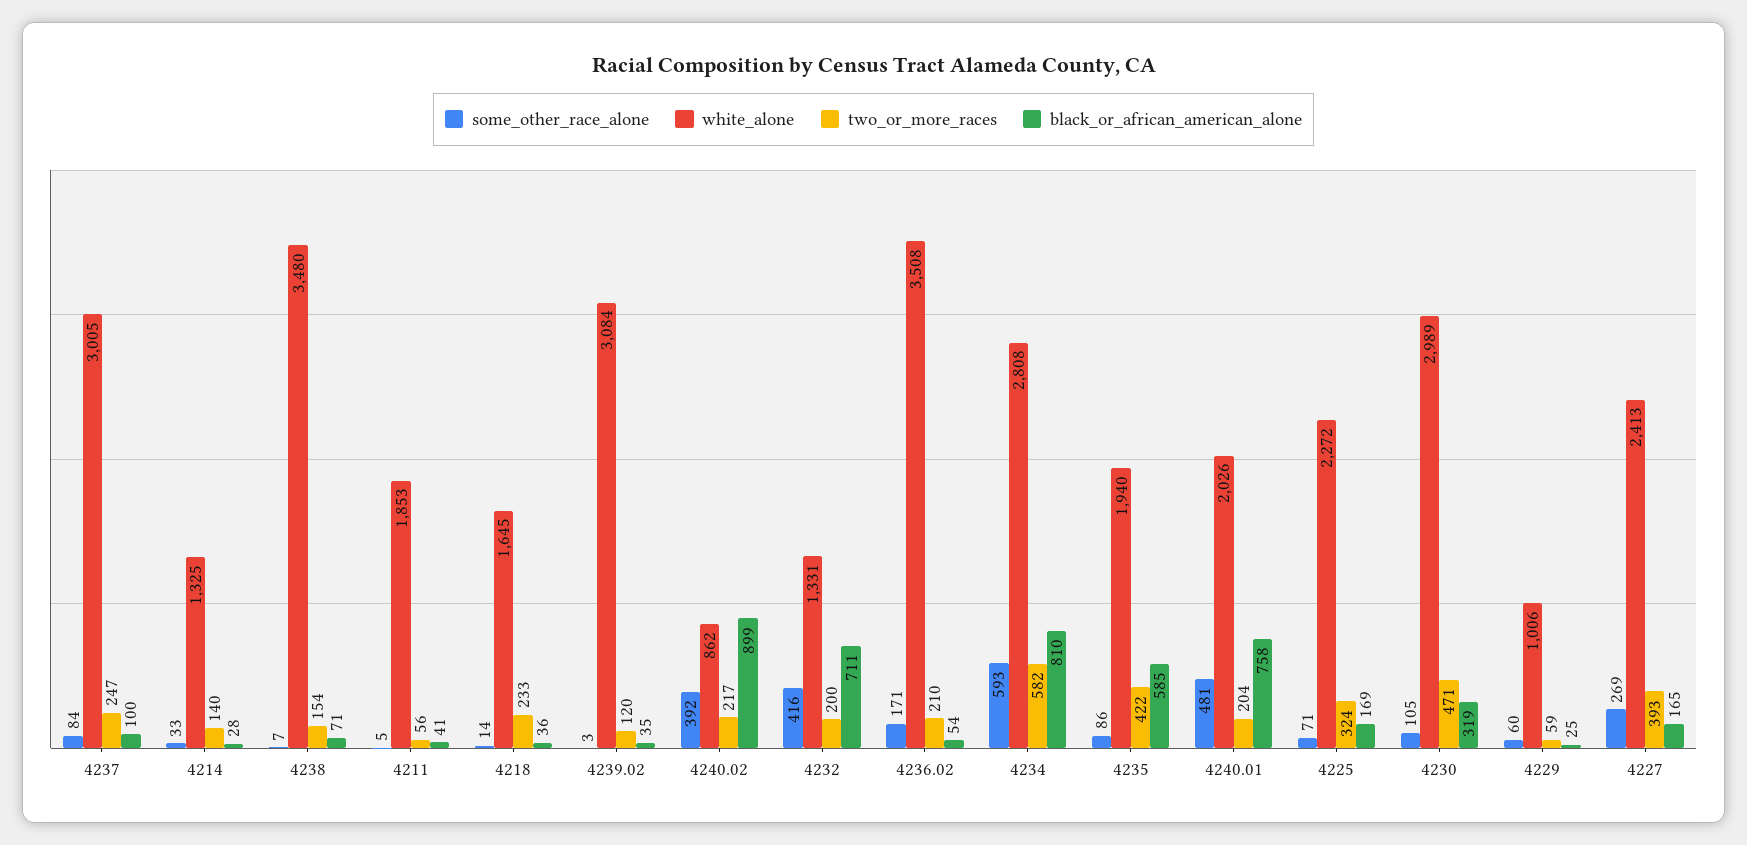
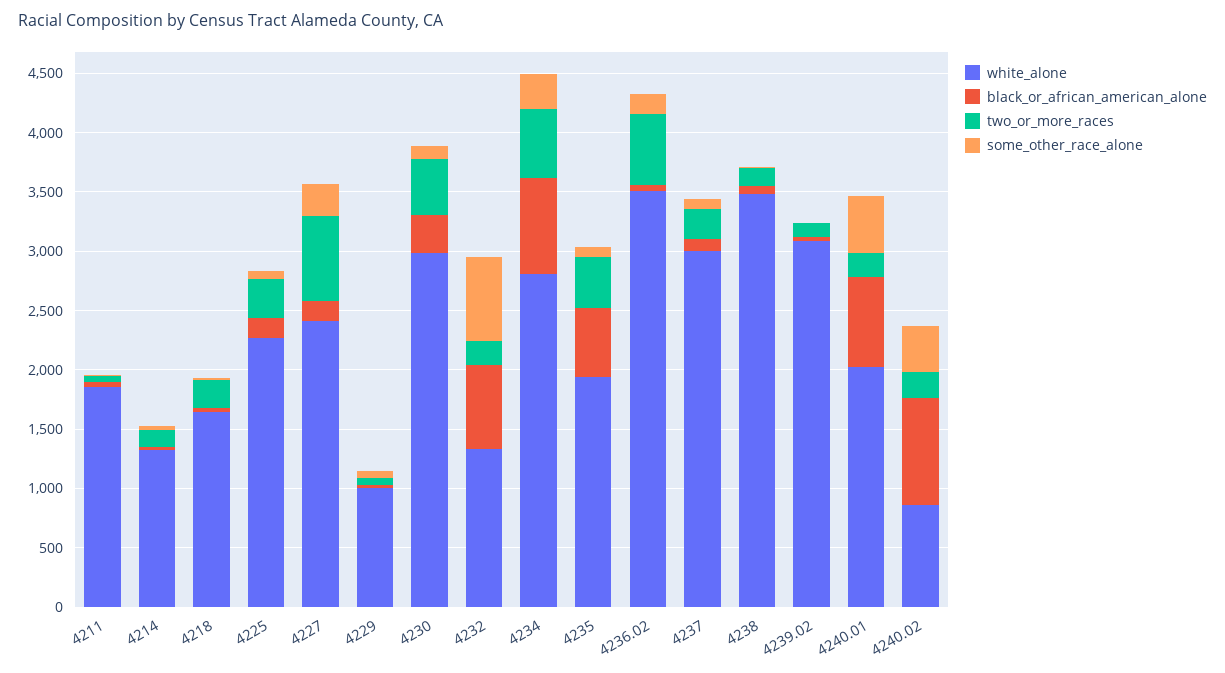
some_other_race_alone, 4232: 416 -> 700
two_or_more_races, 4236.02: 210 -> 600
some_other_race_alone, 4234: 593 -> 300
two_or_more_races, 4227: 393 -> 700

